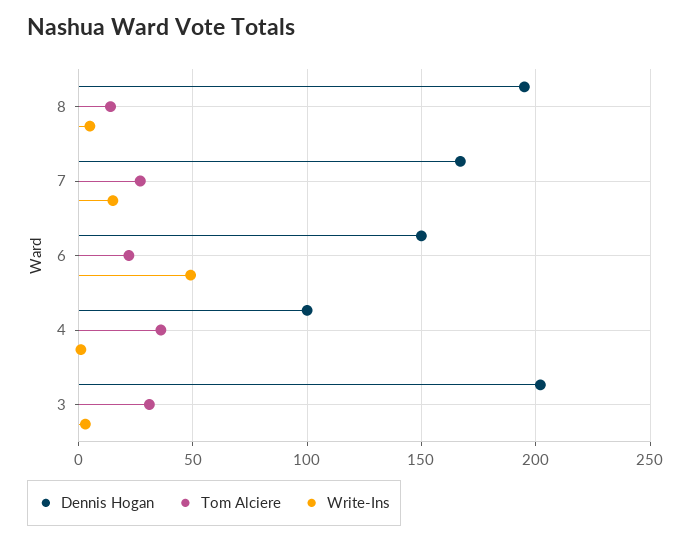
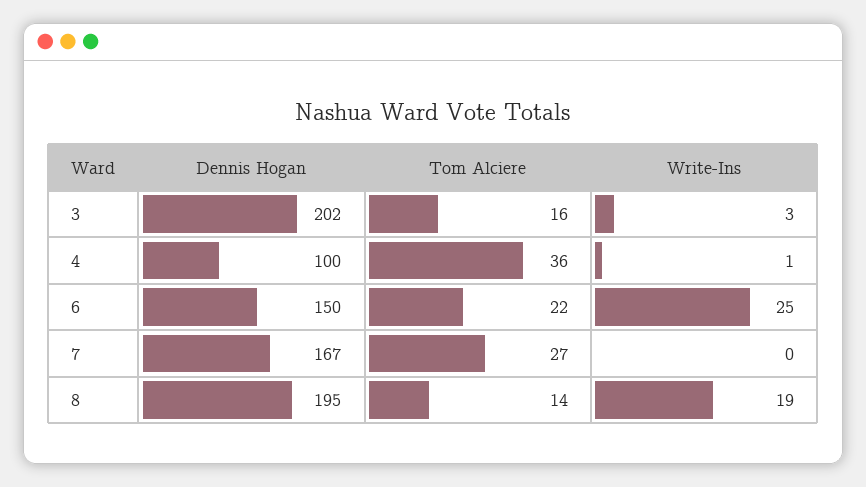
Write-Ins, 8: 5 -> 19
Write-Ins, 7: 15 -> 0
Write-Ins, 6: 50 -> 25
Tom Alciere, 3: 30 -> 16

